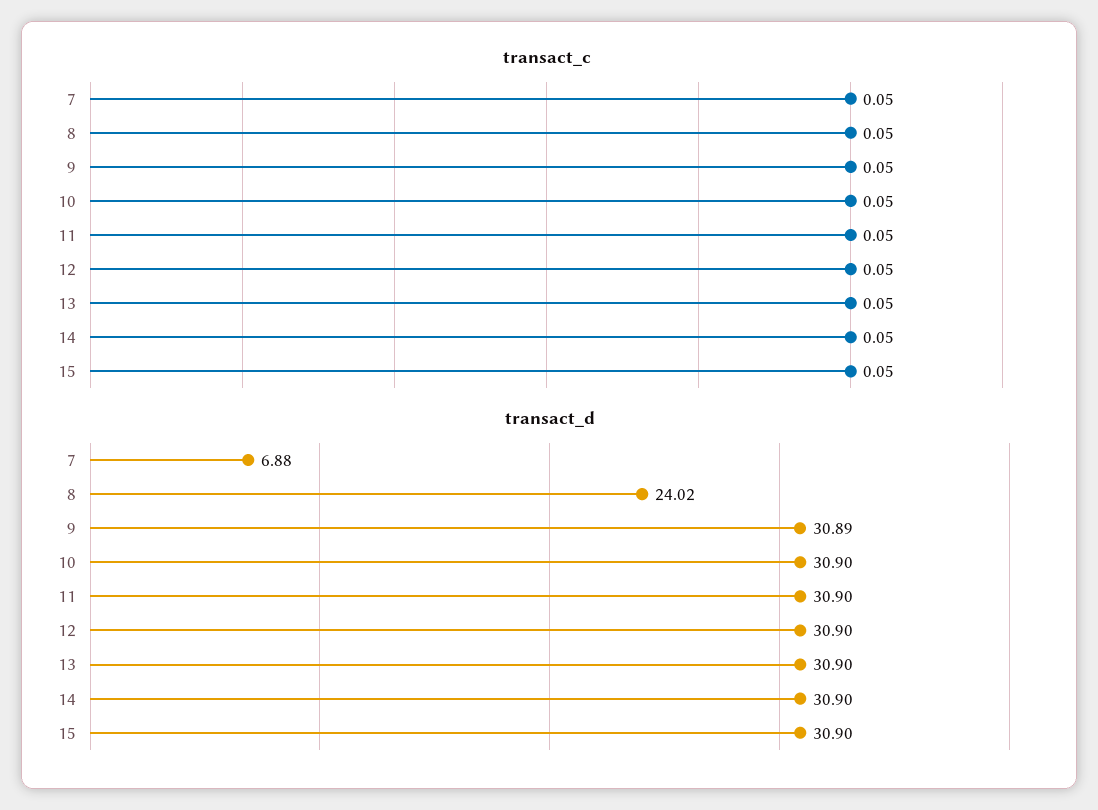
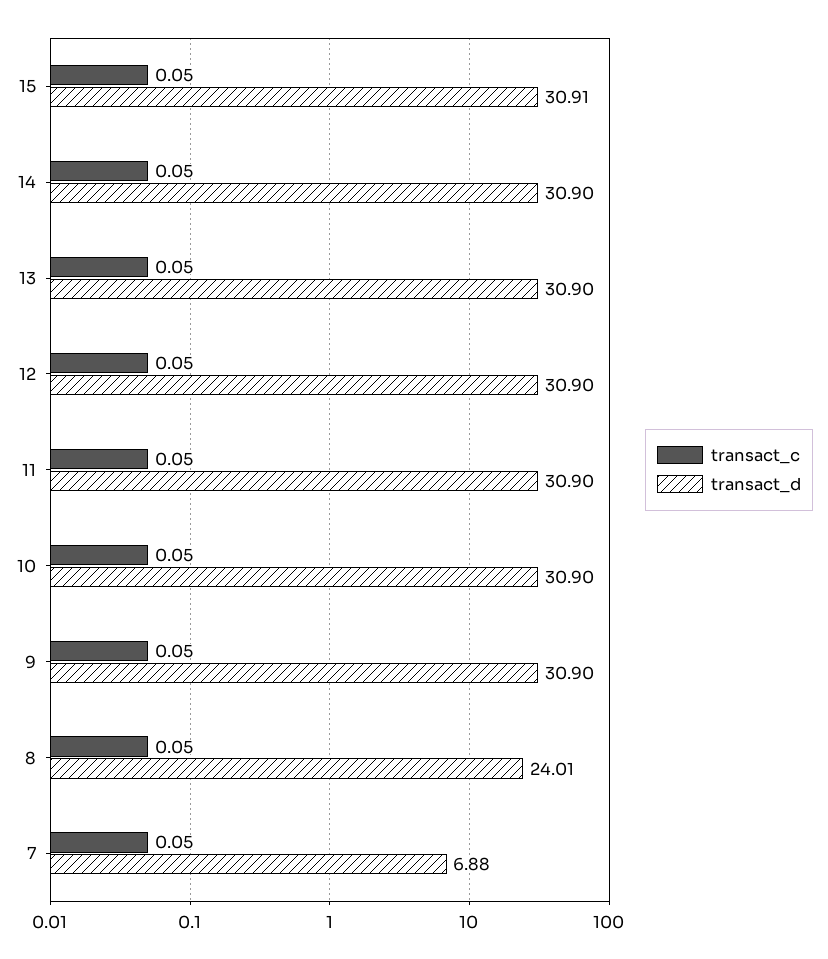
transact_d, 8: 24.02 -> 24.01
transact_d, 9: 30.89 -> 30.9
transact_d, 15: 30.9 -> 30.91

